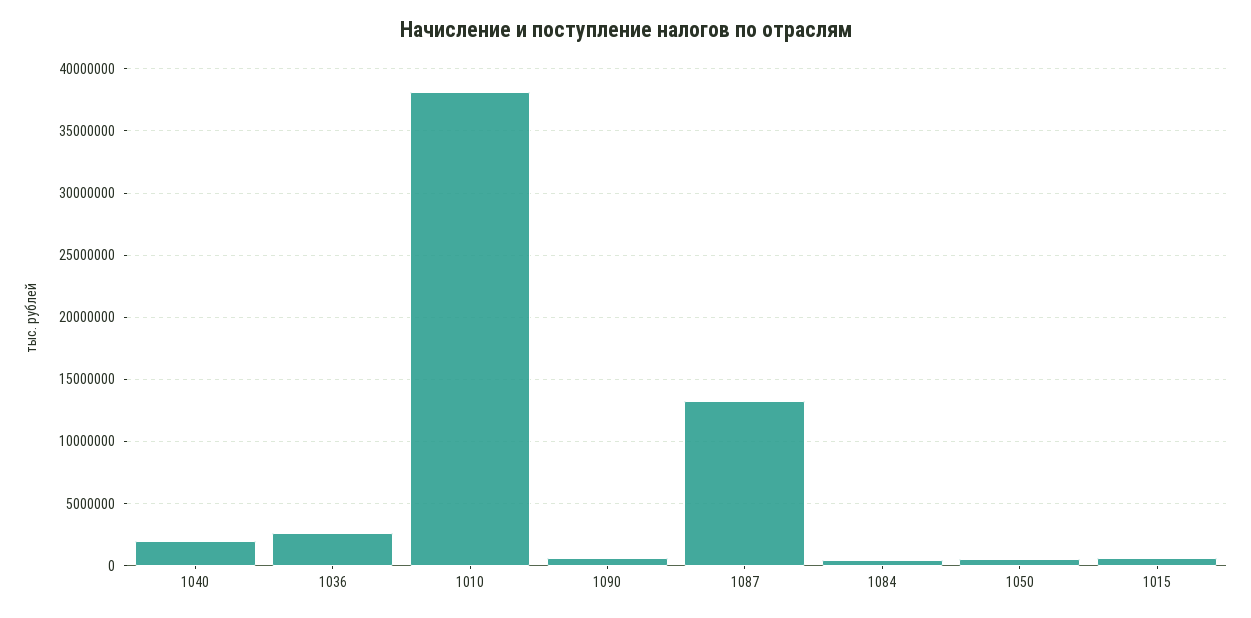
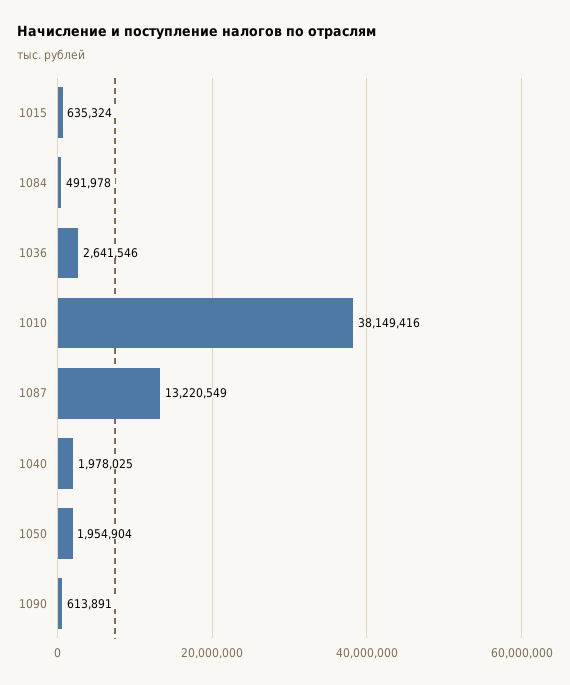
1050: 500000 -> 1954904

